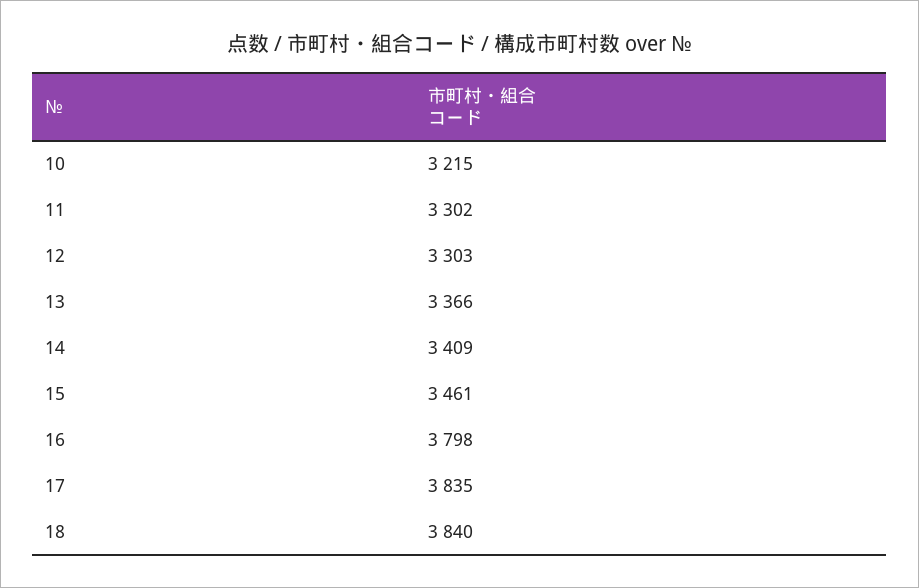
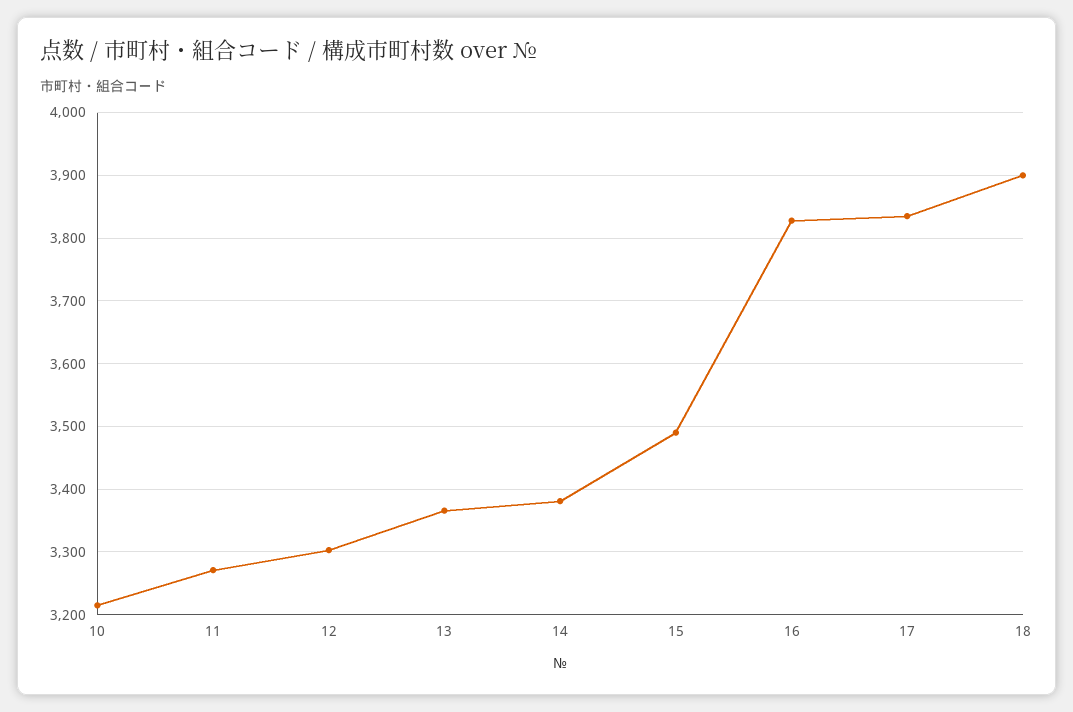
11: 3302 -> 3270
14: 3409 -> 3380
15: 3461 -> 3490
16: 3798 -> 3830
18: 3840 -> 3900

